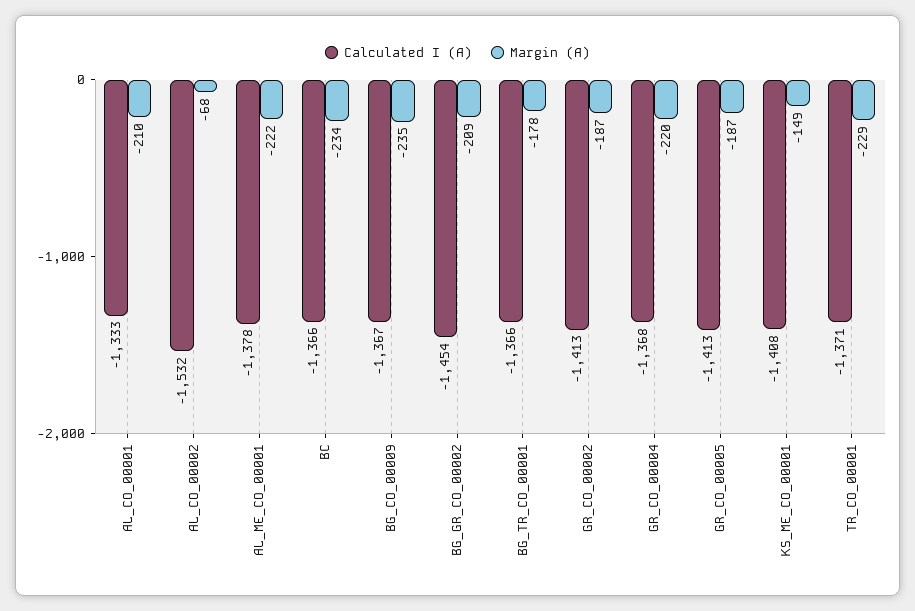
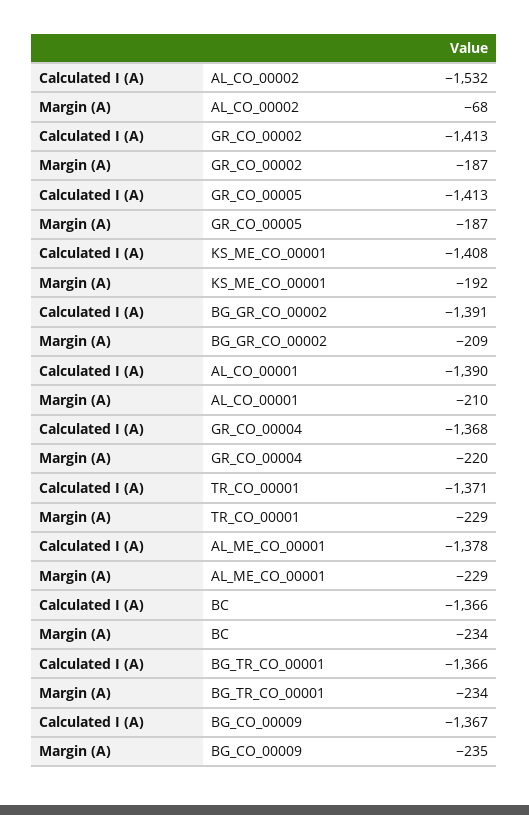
Calculated I (A), AL_CO_00001: -1333 -> -1390
Margin (A), AL_ME_CO_00001: -222 -> -229
Calculated I (A), BG_GR_CO_00002: -1454 -> -1391
Margin (A), BG_TR_CO_00001: -178 -> -234
Margin (A), KS_ME_CO_00001: -149 -> -192

